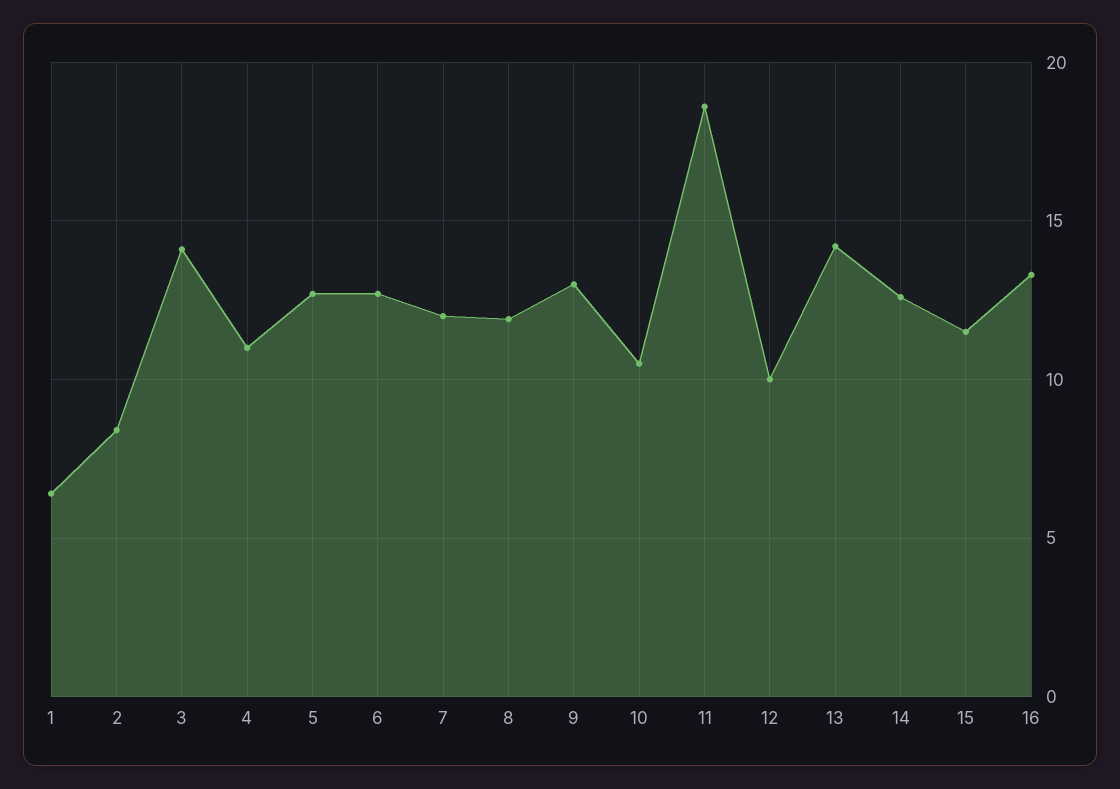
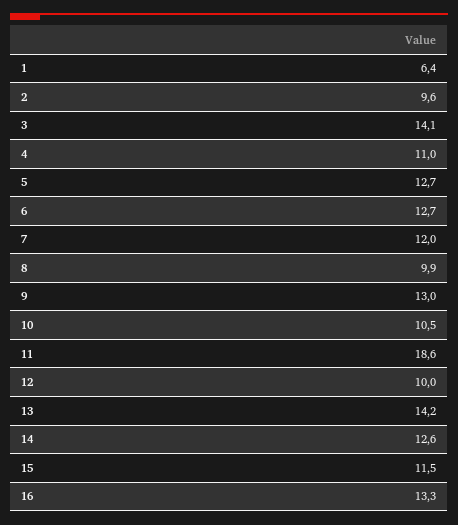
2: 8.5 -> 9.6
8: 12 -> 9.9

